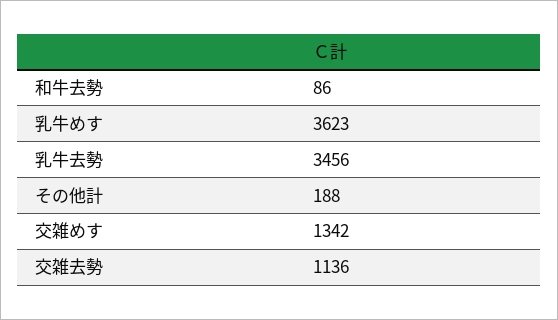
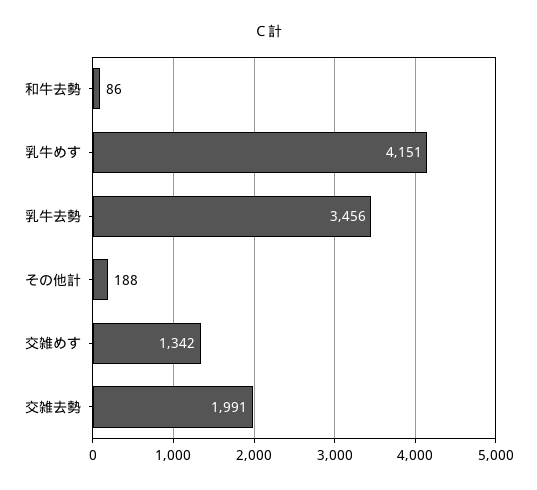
乳牛めす: 3623 -> 4151
交雑去勢: 1136 -> 1991

